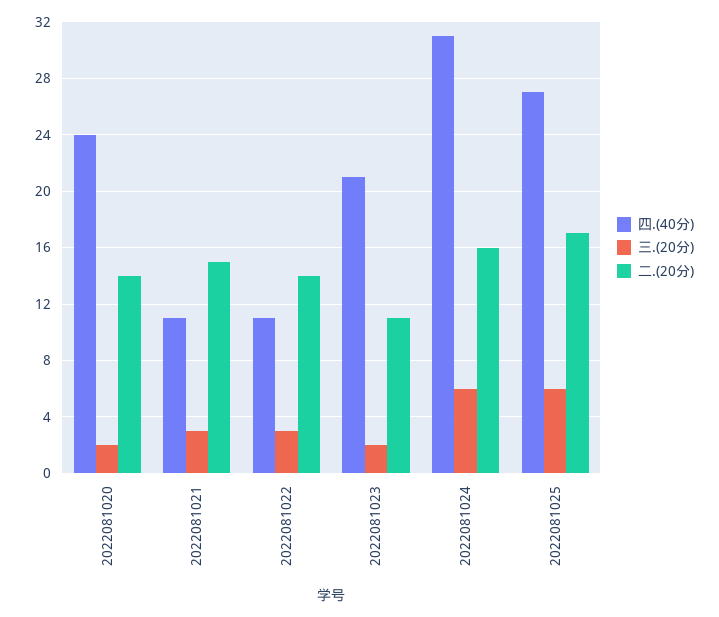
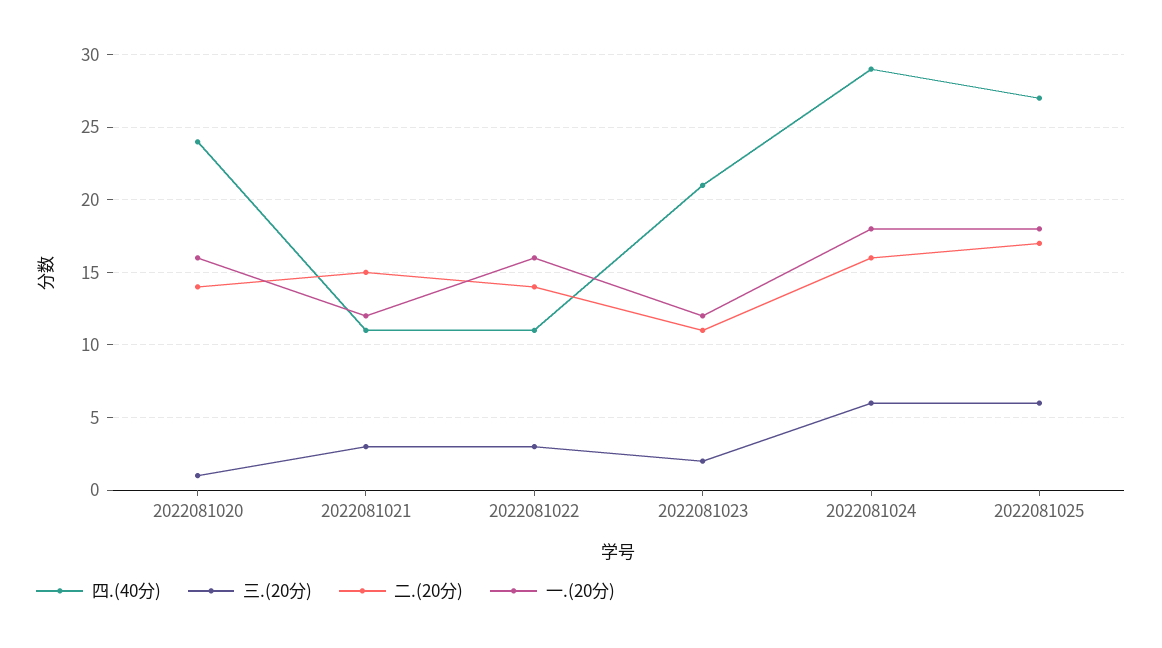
三.(20分), 2022081020: 2 -> 1
四.(40分), 2022081024: 31 -> 29
一.(20分), 2022081020: none -> 16
一.(20分), 2022081021: none -> 12
一.(20分), 2022081022: none -> 16
一.(20分), 2022081023: none -> 12
一.(20分), 2022081024: none -> 18
一.(20分), 2022081025: none -> 18

